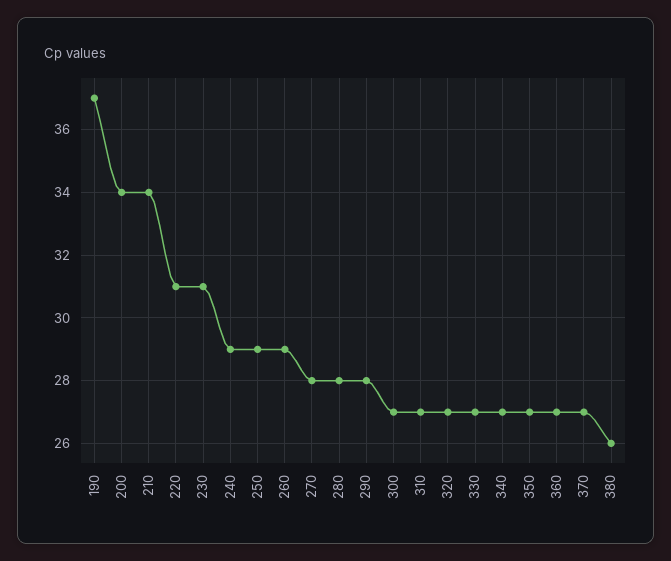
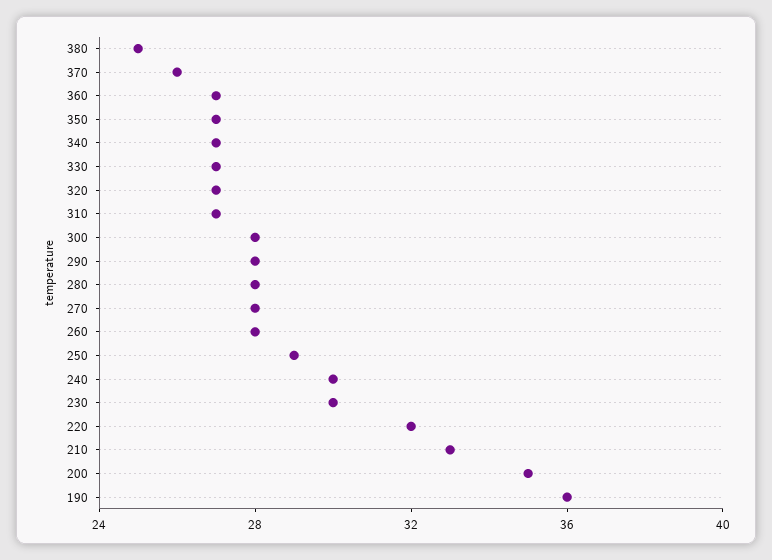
190: 37 -> 36
200: 34 -> 35
210: 34 -> 33
220: 31 -> 32
230: 31 -> 30
240: 29 -> 30
260: 29 -> 28
300: 27 -> 28
370: 27 -> 26
380: 26 -> 25

